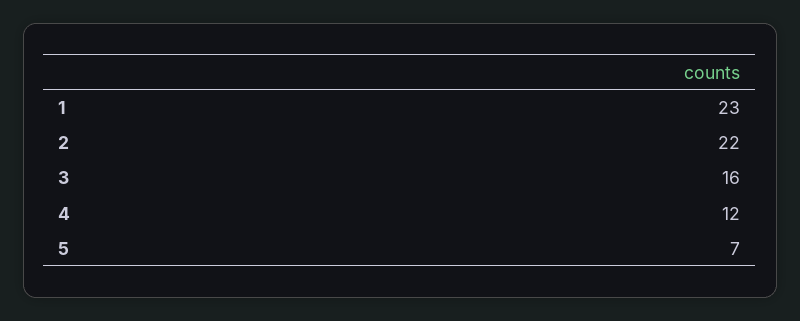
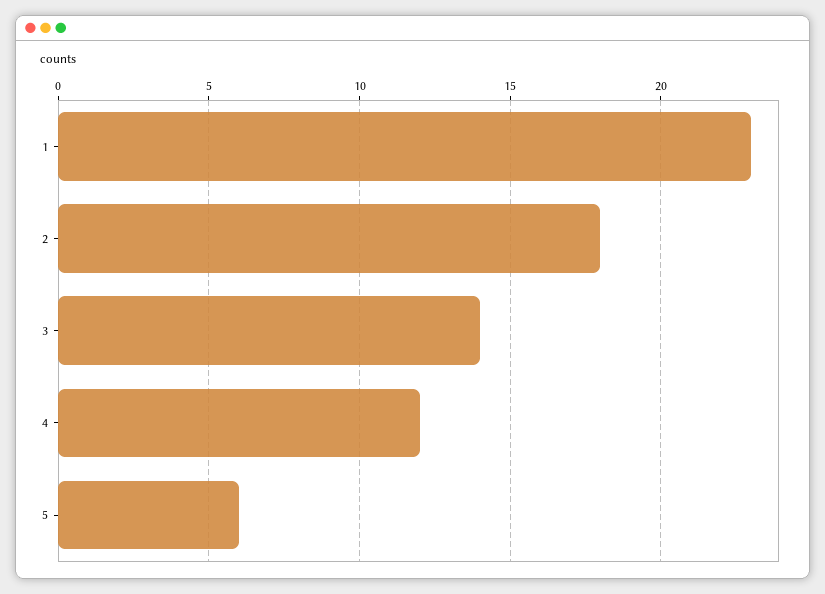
2: 22 -> 18
3: 16 -> 14
5: 7 -> 6

